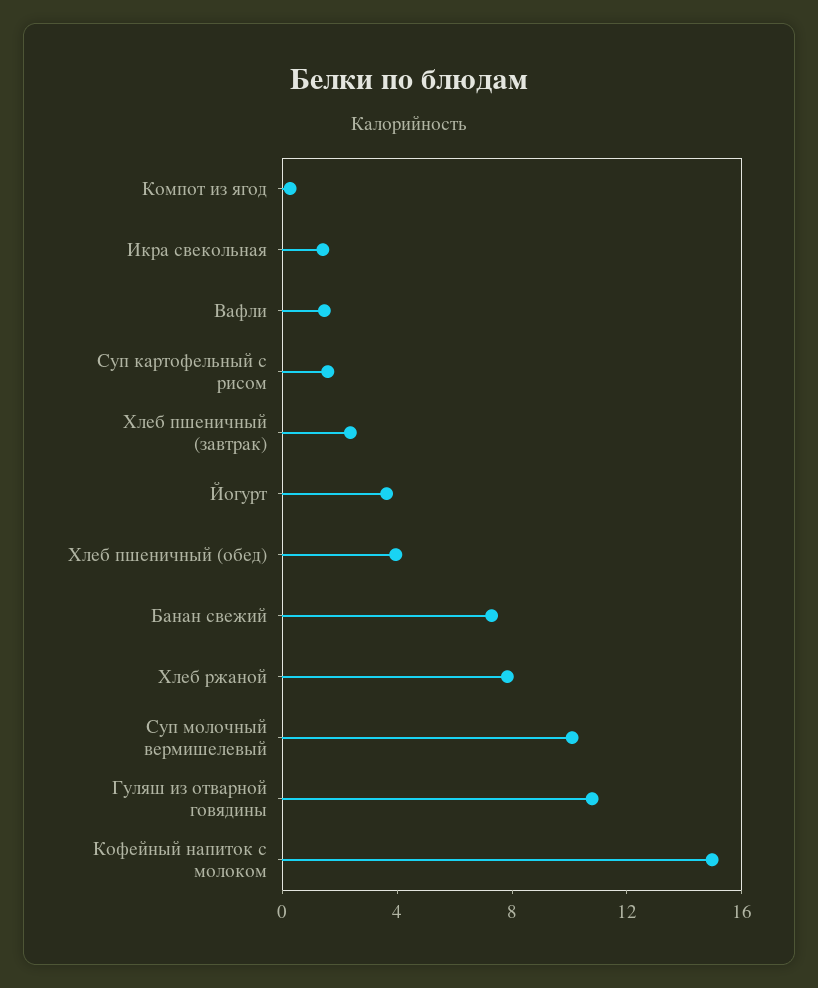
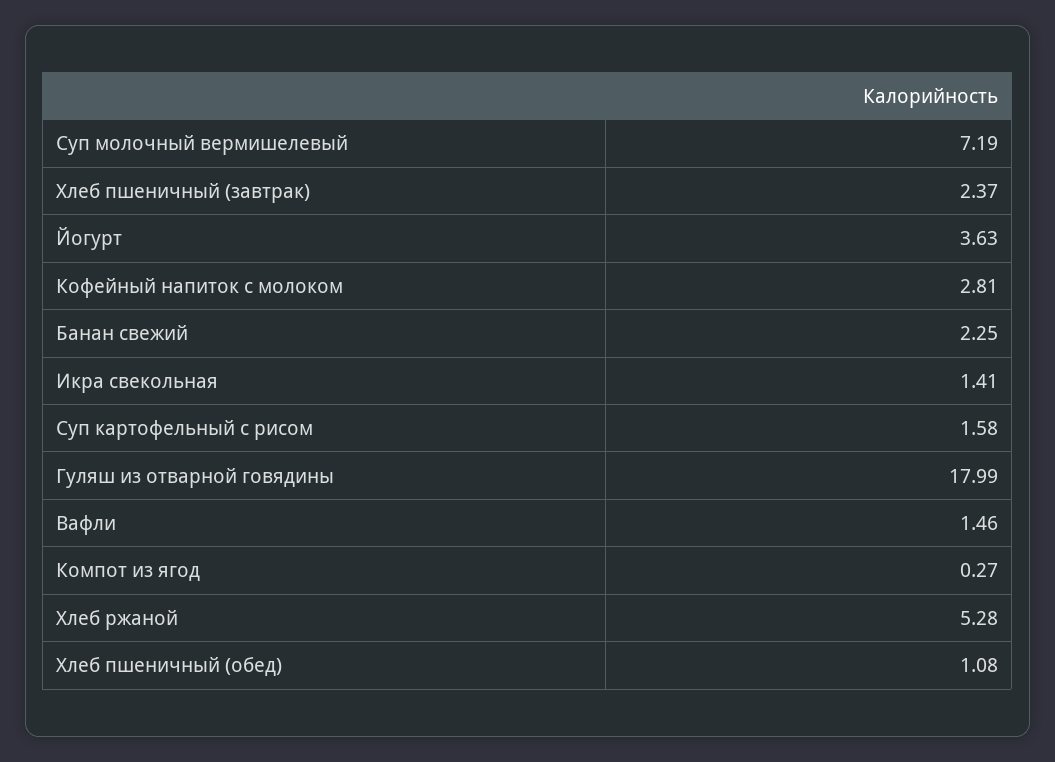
Хлеб пшеничный (обед): 4 -> 1.08
Банан свежий: 7 -> 2.25
Хлеб ржаной: 8 -> 5.28
Суп молочный вермишелевый: 10 -> 7.19
Гуляш из отварной говядины: 11 -> 17.99
Кофейный напиток с молоком: 15 -> 2.81

